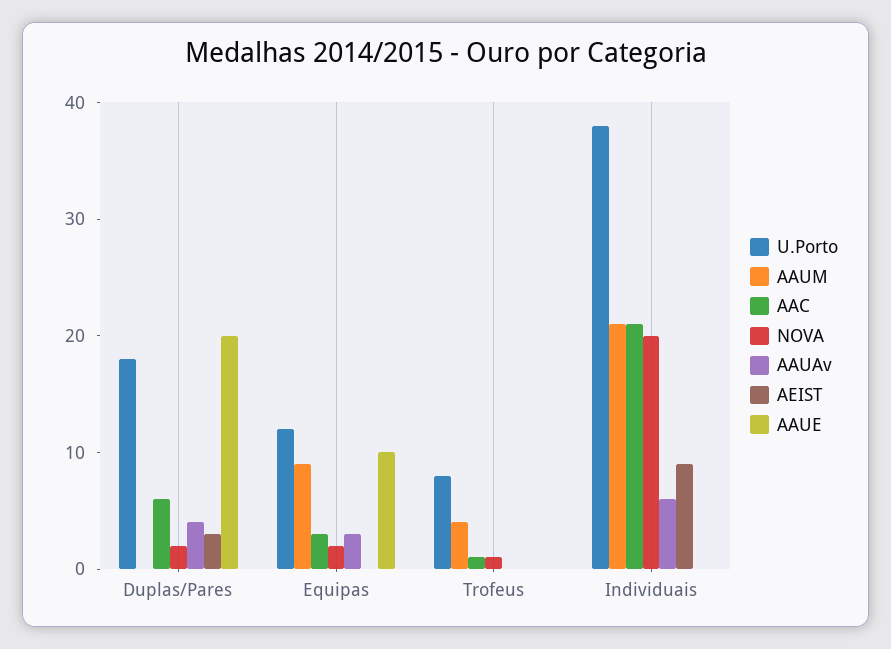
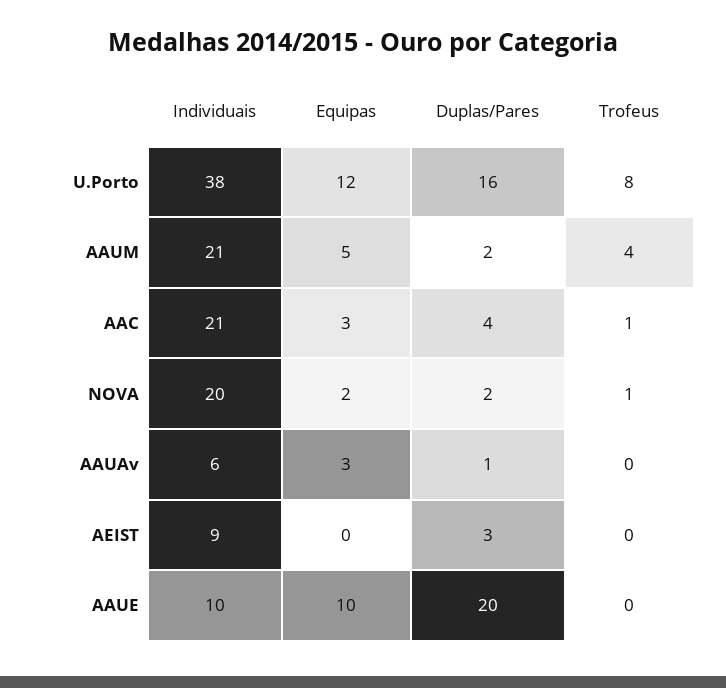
U.Porto, Duplas/Pares: 18 -> 16
AAUM, Duplas/Pares: 0 -> 2
AAC, Duplas/Pares: 6 -> 4
AAUAv, Duplas/Pares: 4 -> 1
AAUM, Equipas: 9 -> 5
AAUE, Individuais: 0 -> 10

